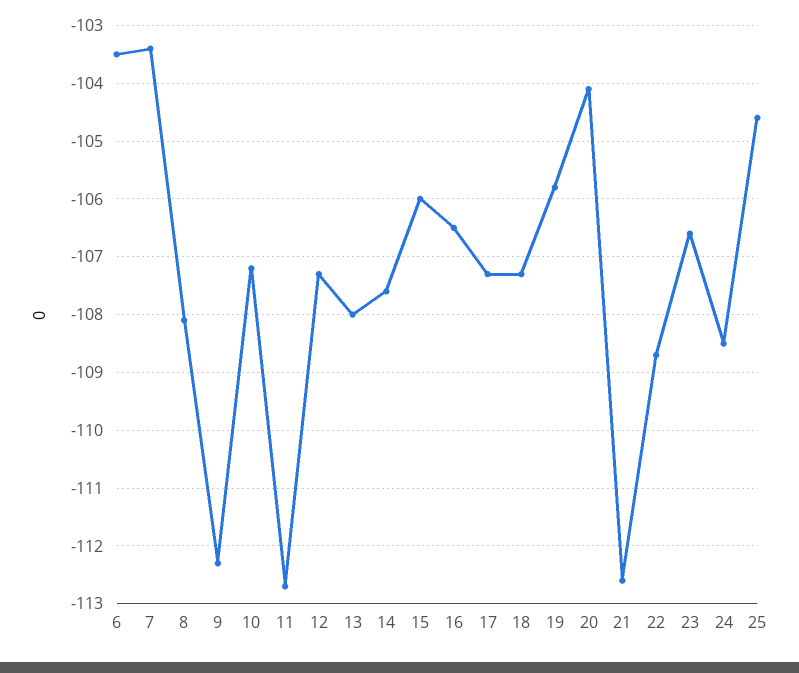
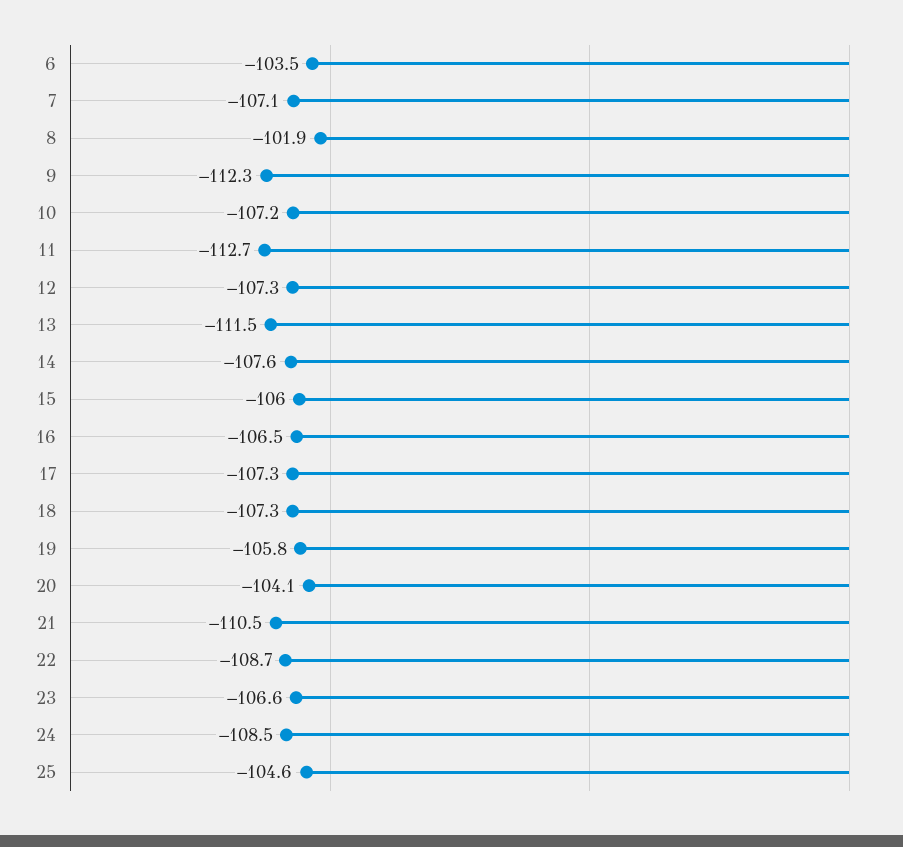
7: -103.5 -> -107.1
8: -108 -> -101.9
13: -108 -> -111.5
21: -112.5 -> -110.5

